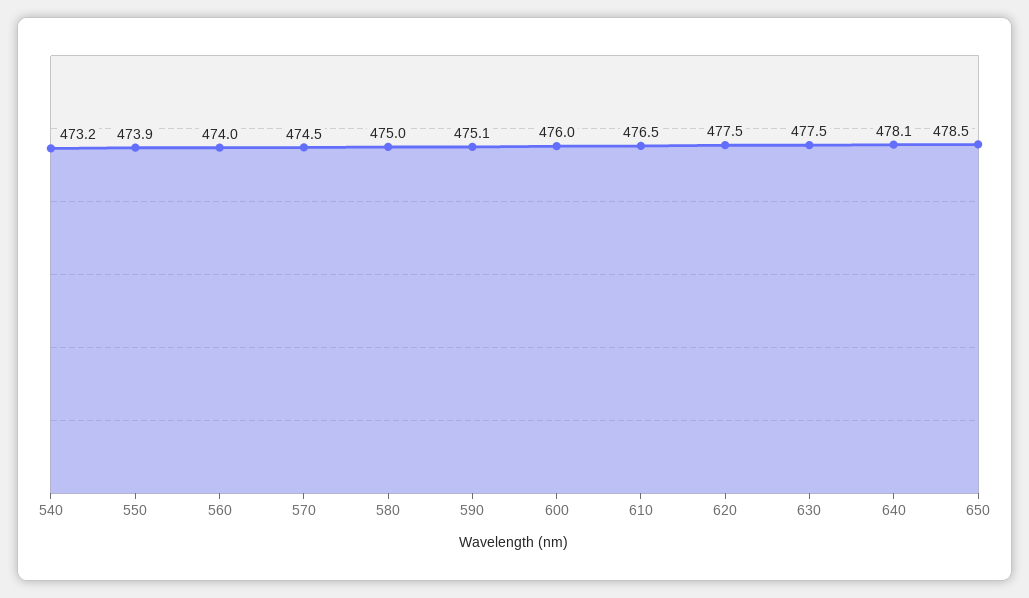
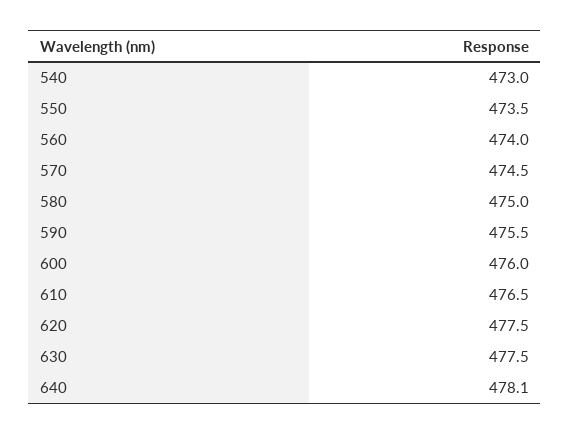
540: 473.2 -> 473
550: 473.9 -> 473.5
590: 475.1 -> 475.5
650: 478.5 -> none

